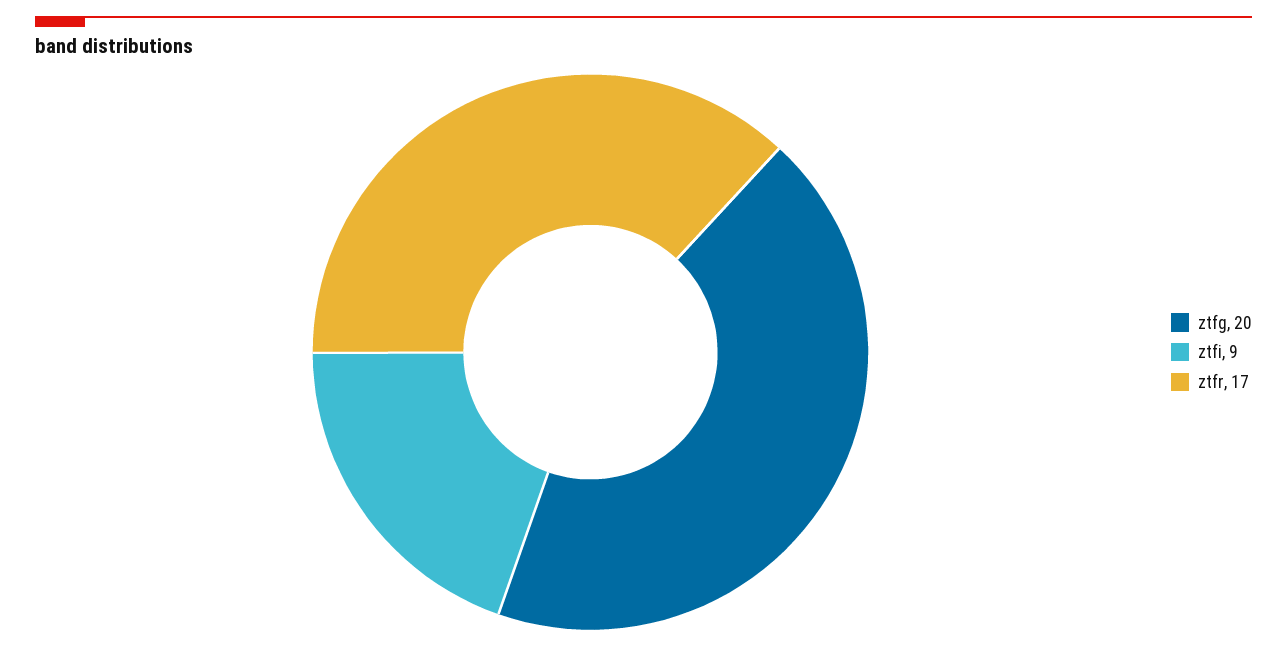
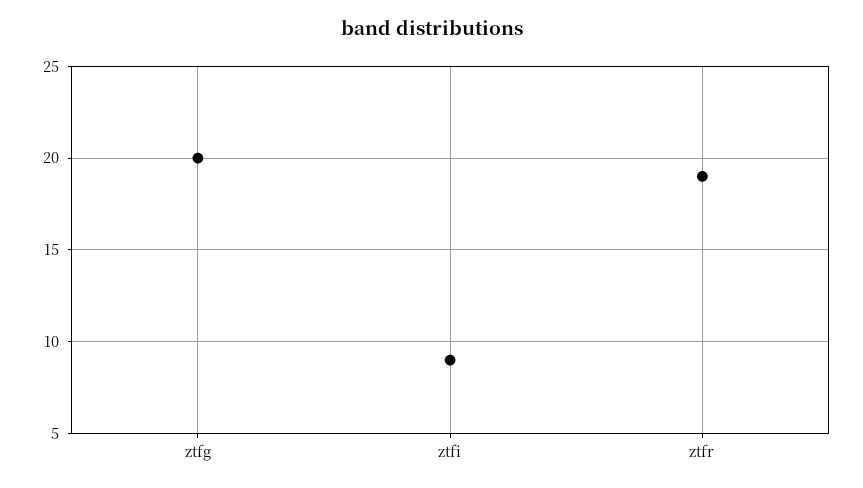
ztfr: 17 -> 19

